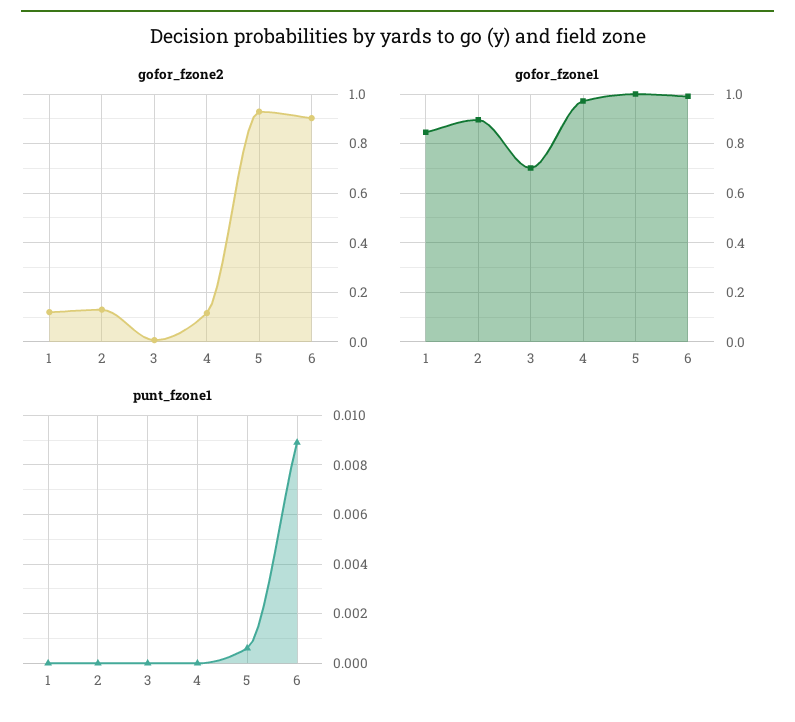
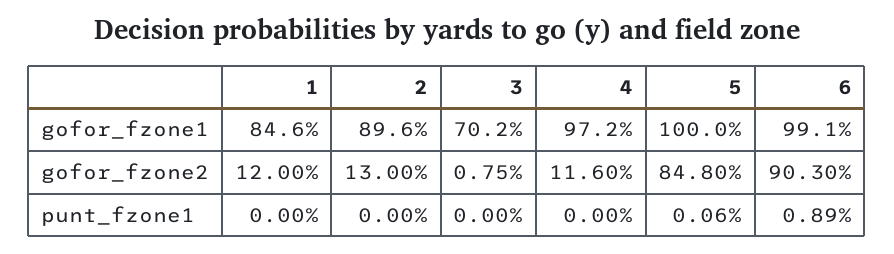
gofor_fzone2, 5: 0.925 -> 0.848

